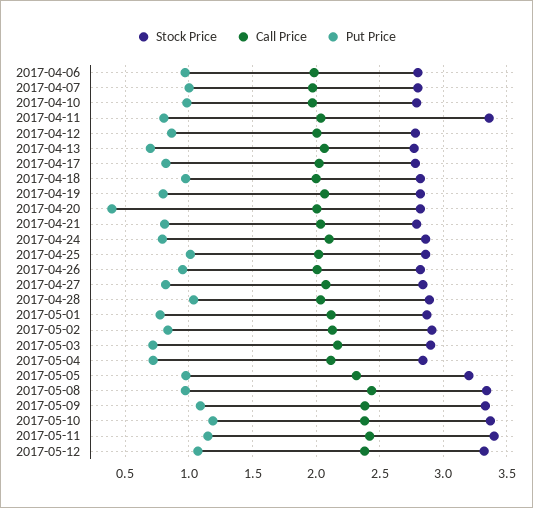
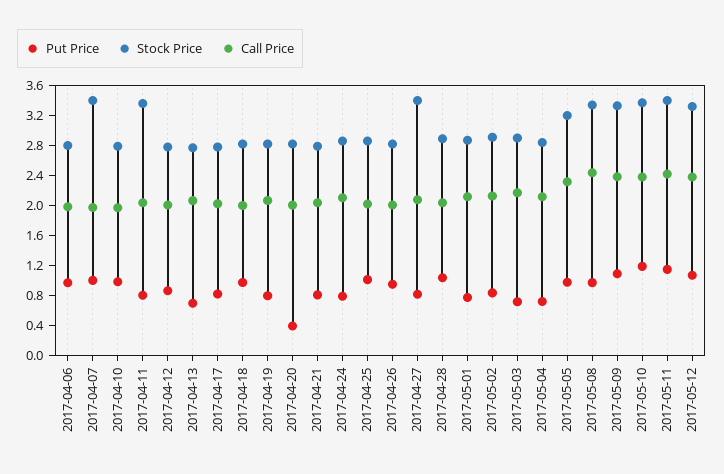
Stock Price, 2017-04-07: 2.8 -> 3.4
Stock Price, 2017-04-27: 2.85 -> 3.4

